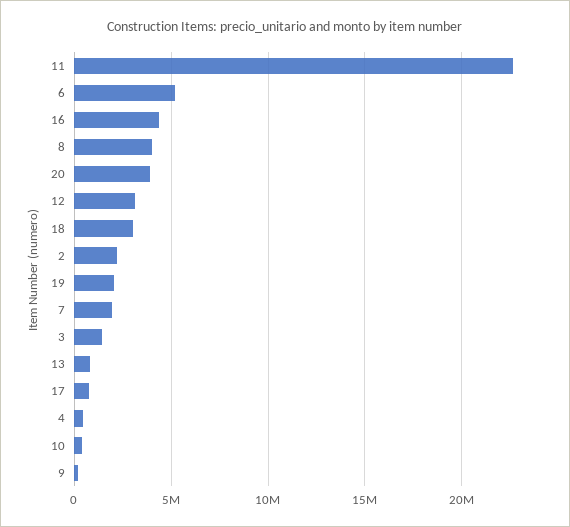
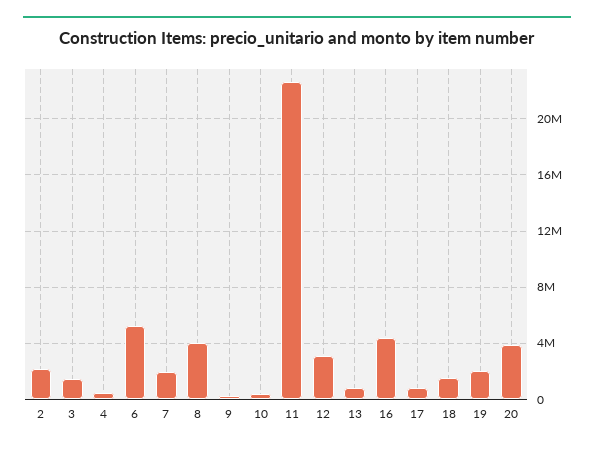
18: 3000000 -> 1500000

